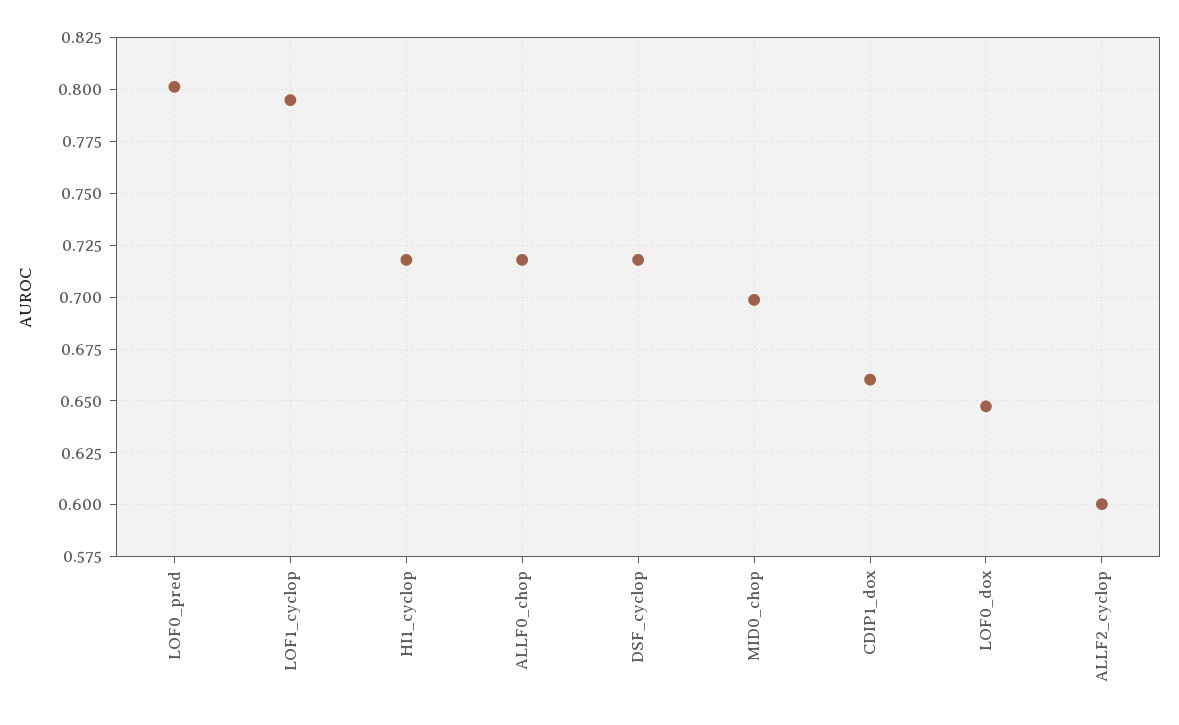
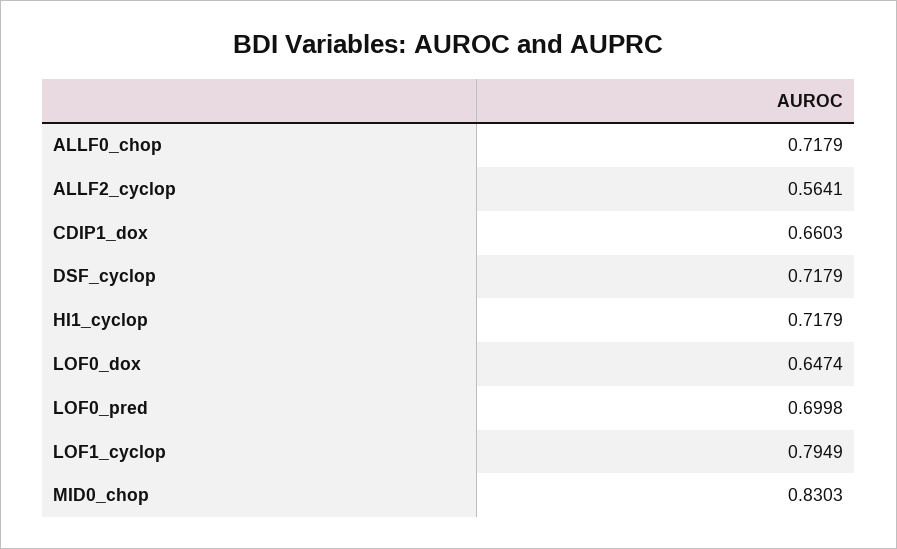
LOF0_pred: 0.8 -> 0.6998
MID0_chop: 0.7 -> 0.8303
ALLF2_cyclop: 0.6 -> 0.5641

